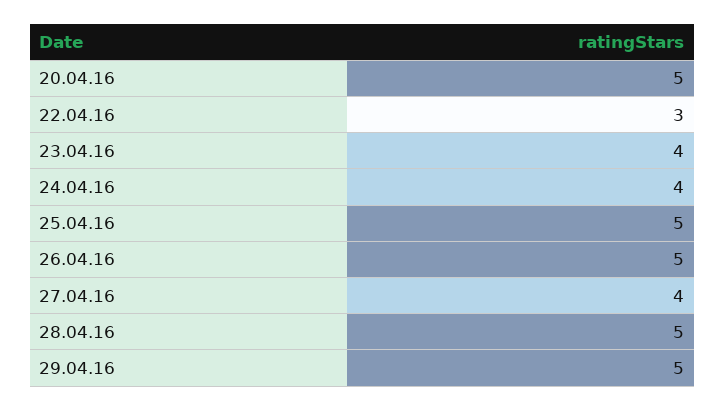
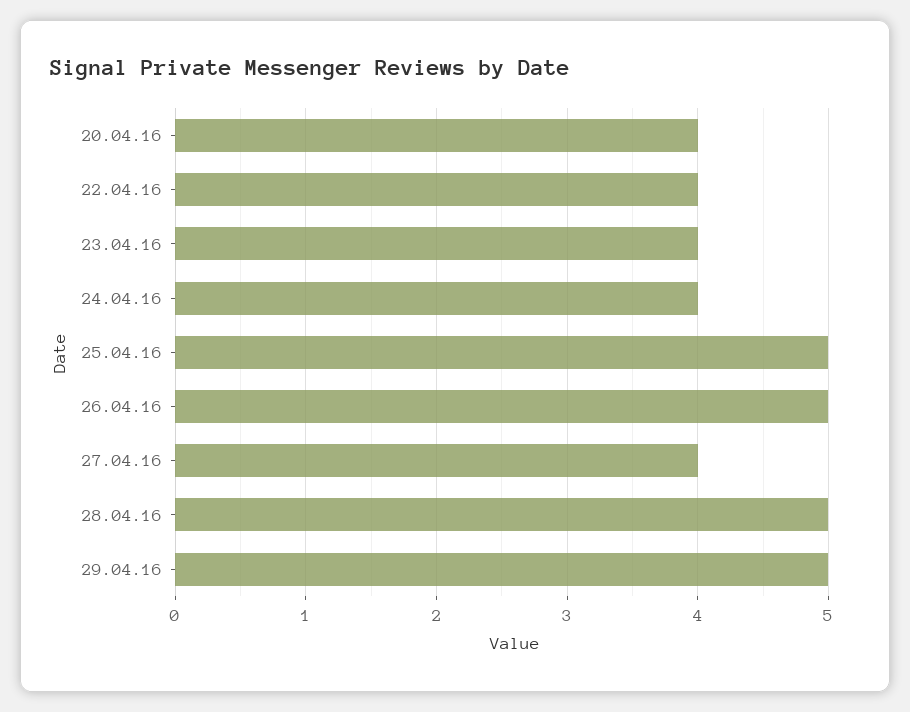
20.04.16: 5 -> 4
22.04.16: 3 -> 4

